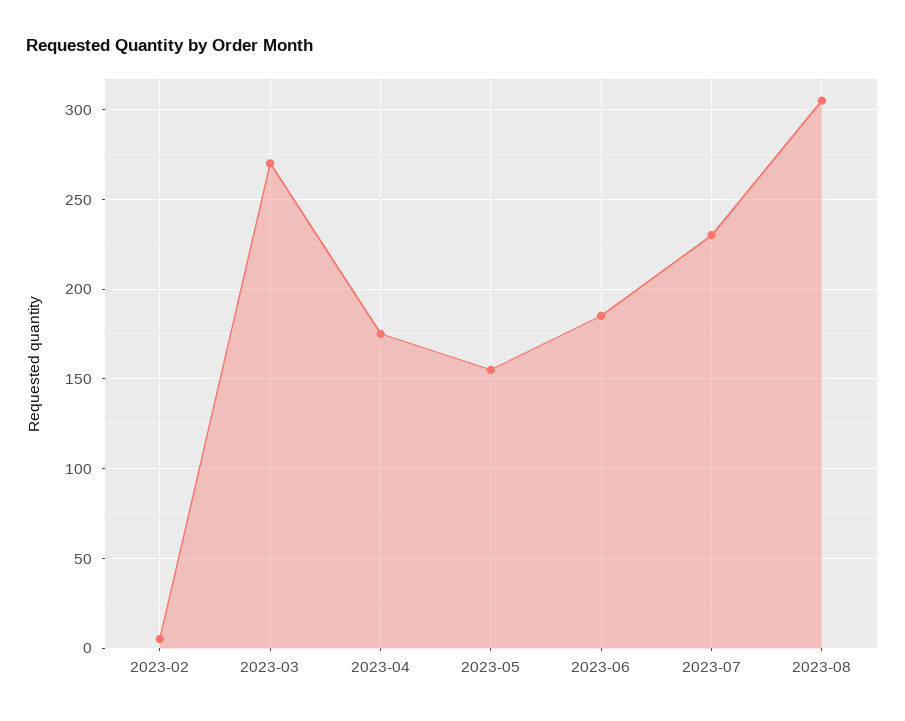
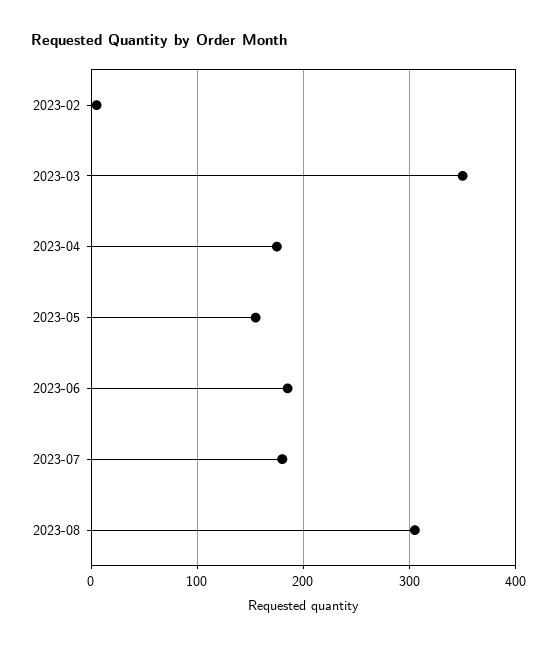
2023-03: 270 -> 350
2023-07: 230 -> 180

